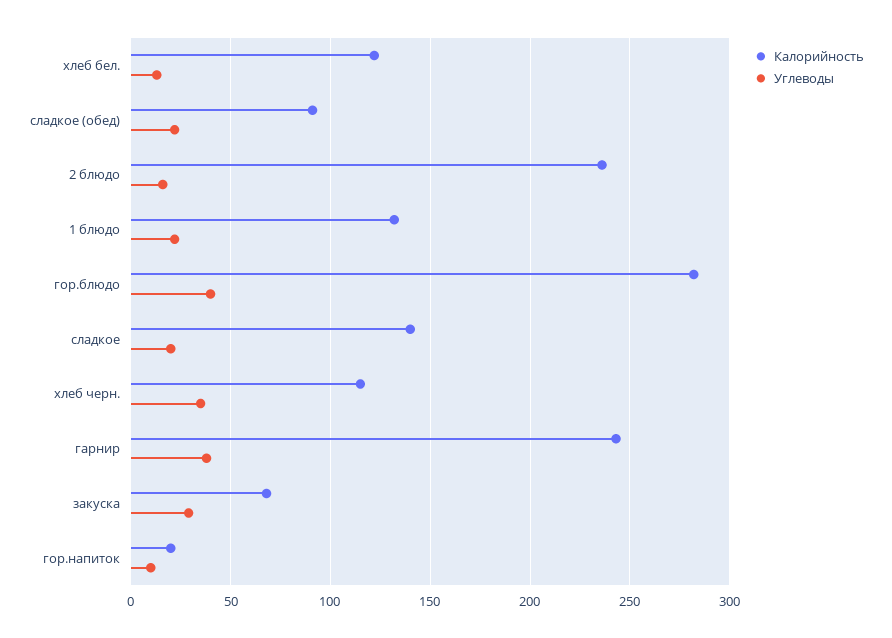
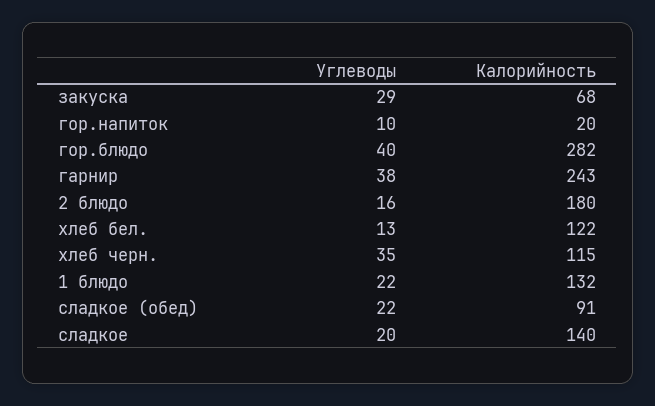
Калорийность, 2 блюдо: 235 -> 180

